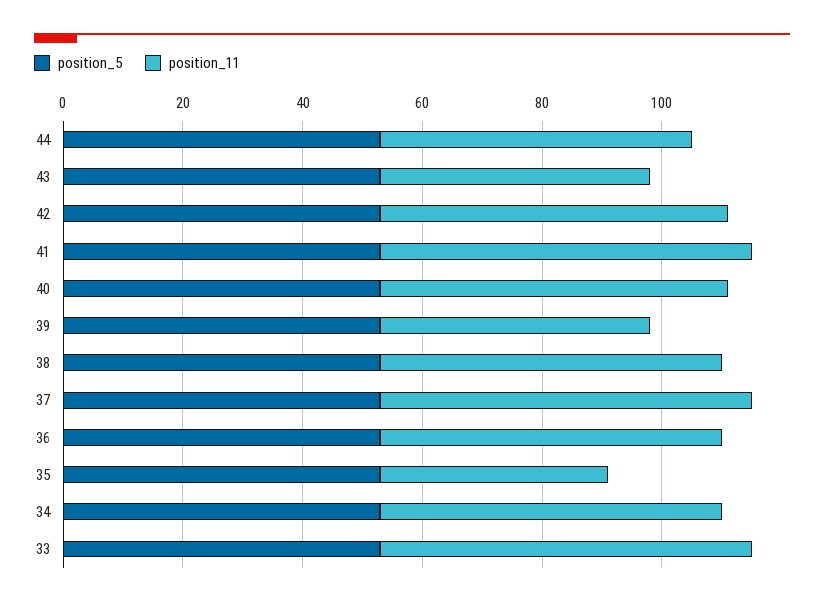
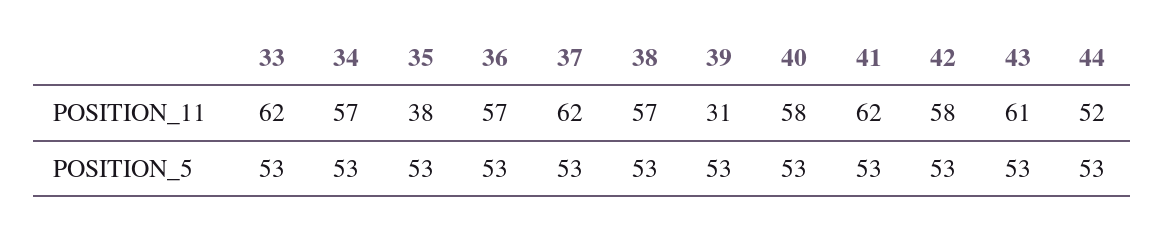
position_11, 43: 45 -> 61
position_11, 39: 45 -> 31

